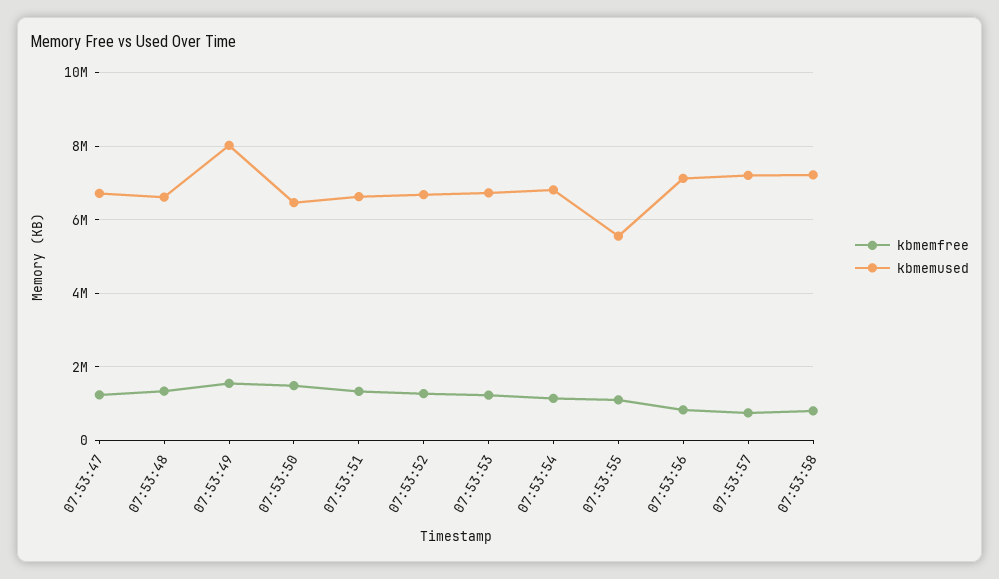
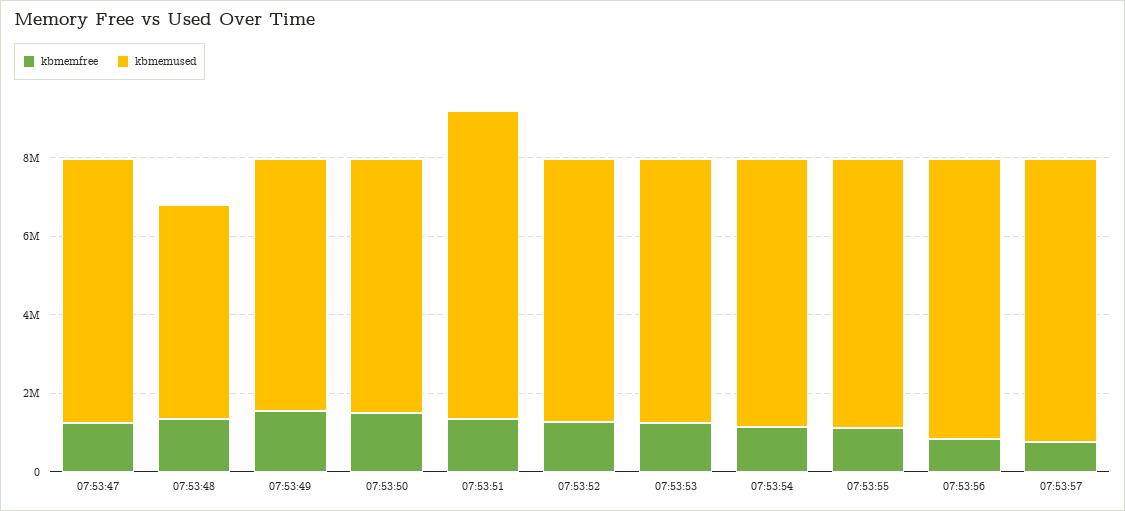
kbmemused, 07:53:48: 6600000 -> 5500000
kbmemused, 07:53:49: 8000000 -> 6500000
kbmemused, 07:53:51: 6600000 -> 8000000
kbmemused, 07:53:55: 5600000 -> 7000000
kbmemfree, 07:53:58: 800000 -> none
kbmemused, 07:53:58: 7200000 -> none

